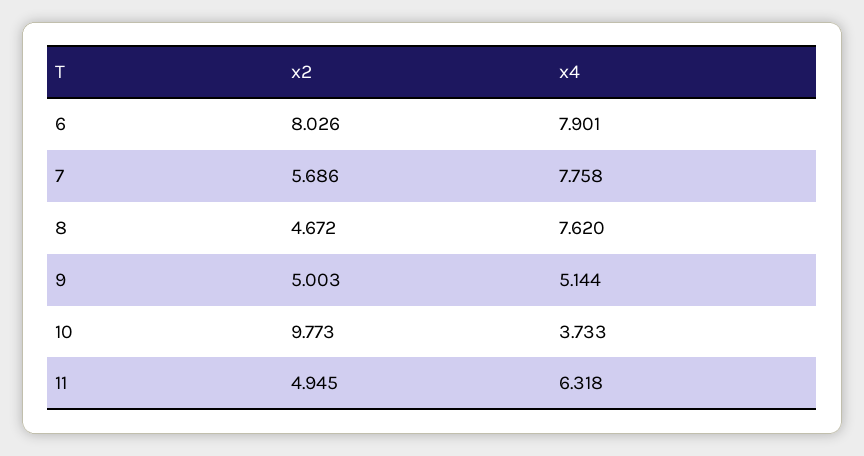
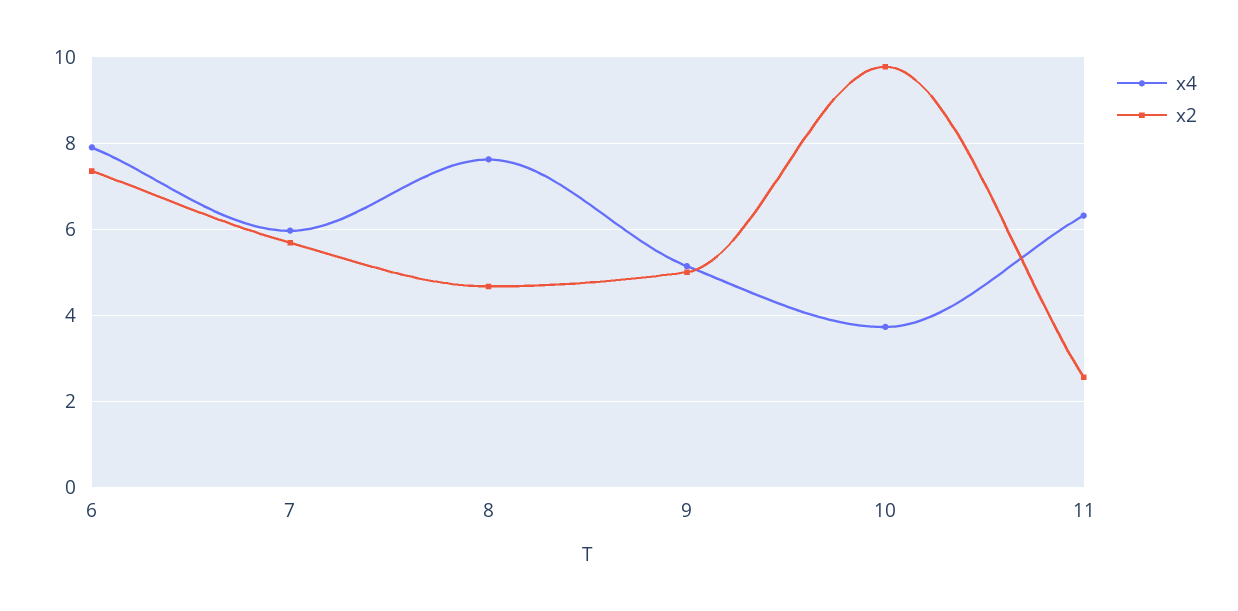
x2, 6: 8.026 -> 7.4
x4, 7: 7.758 -> 6
x2, 11: 4.945 -> 2.6

